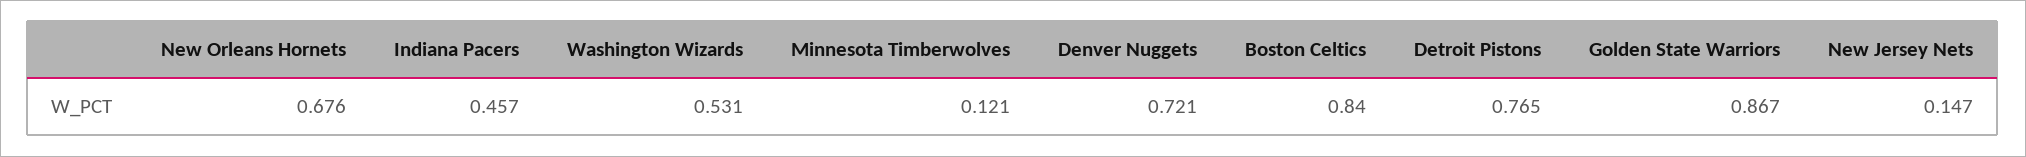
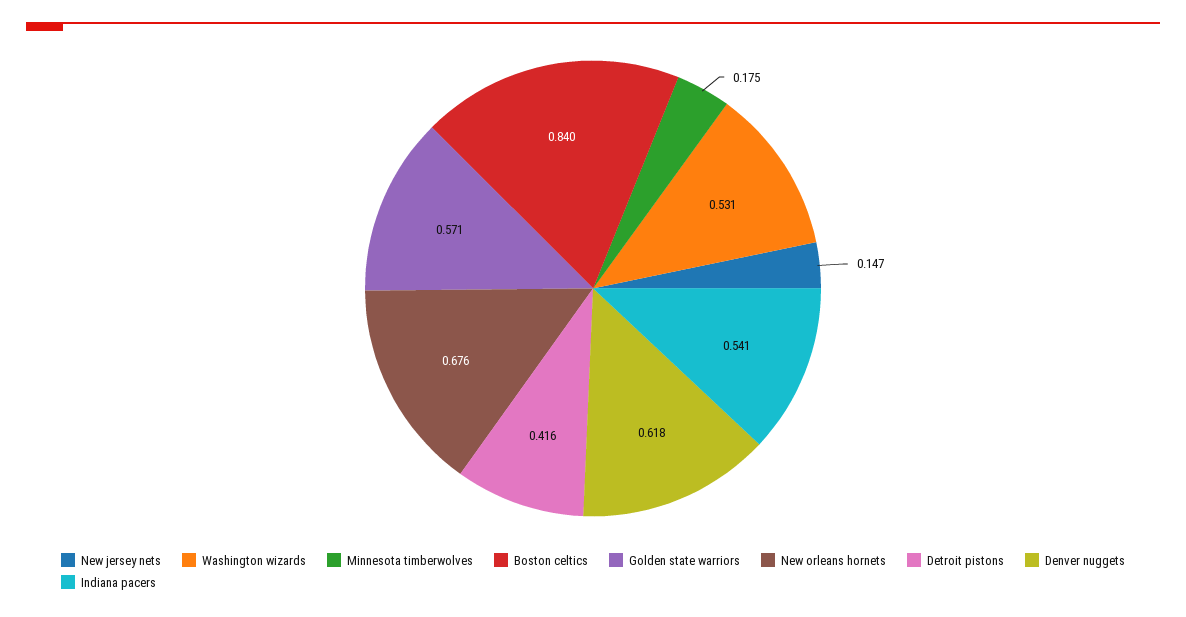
Indiana Pacers: 0.457 -> 0.541
Minnesota Timberwolves: 0.121 -> 0.175
Denver Nuggets: 0.721 -> 0.618
Detroit Pistons: 0.765 -> 0.416
Golden State Warriors: 0.867 -> 0.571

